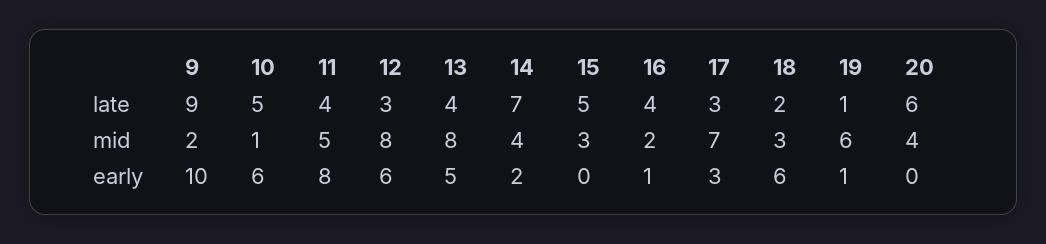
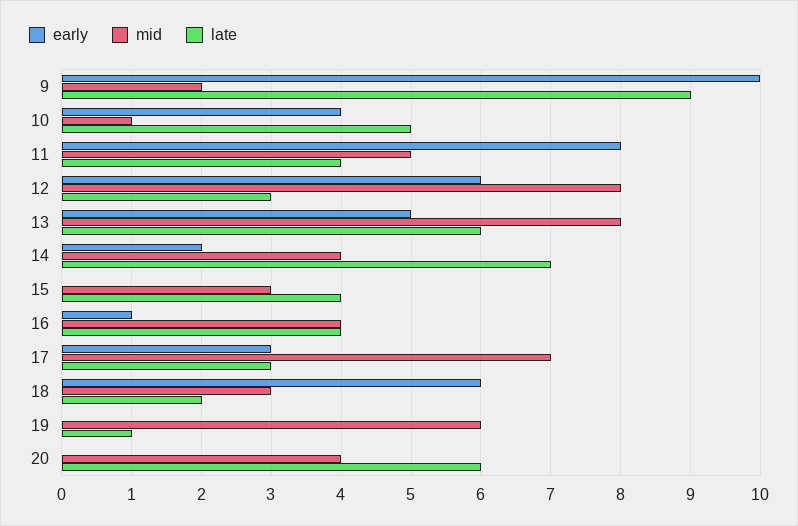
late, 13: 4 -> 6
late, 15: 5 -> 4
mid, 16: 2 -> 4
early, 10: 6 -> 4
early, 19: 1 -> 0

